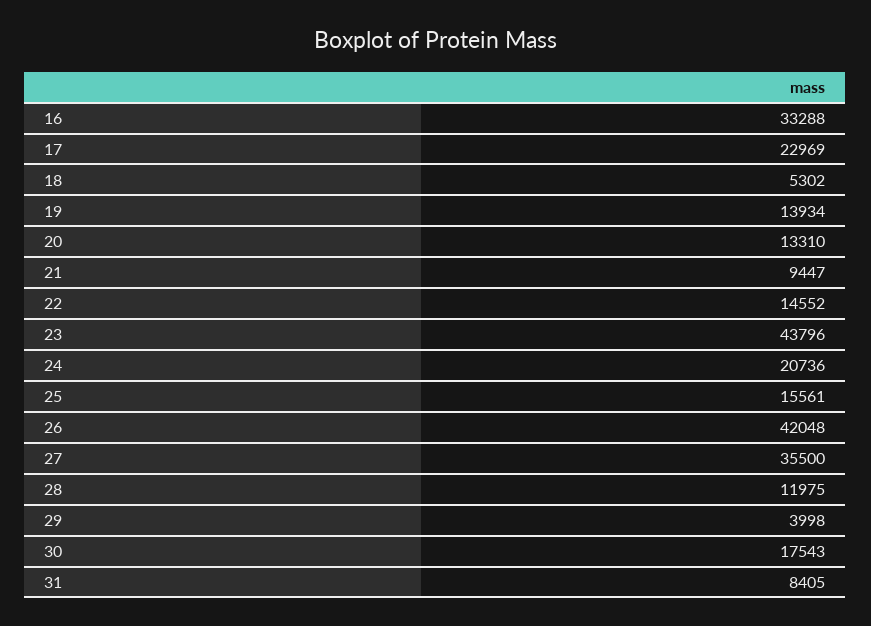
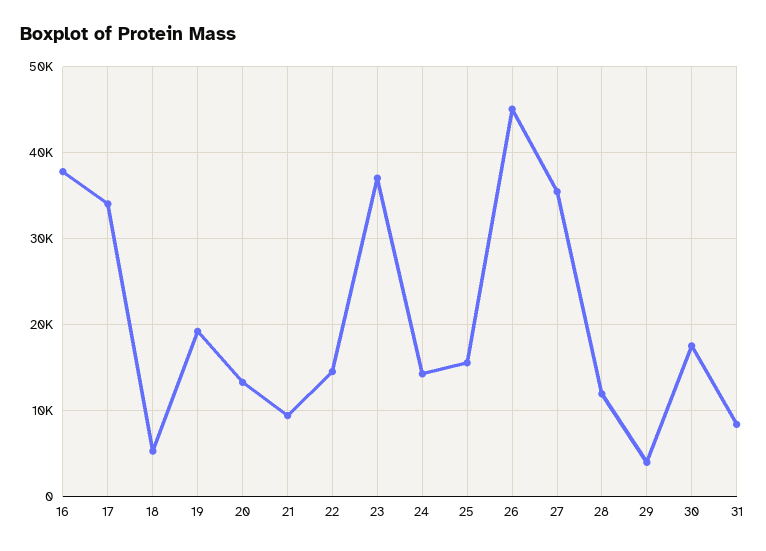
16: 33288 -> 38000
17: 22969 -> 34000
19: 13934 -> 19000
23: 43796 -> 37000
24: 20736 -> 14000
26: 42048 -> 45000

